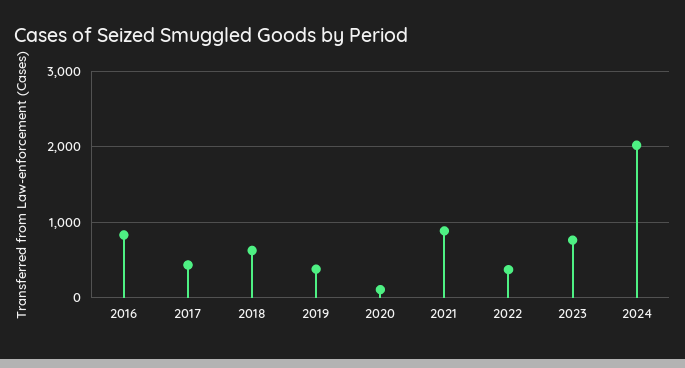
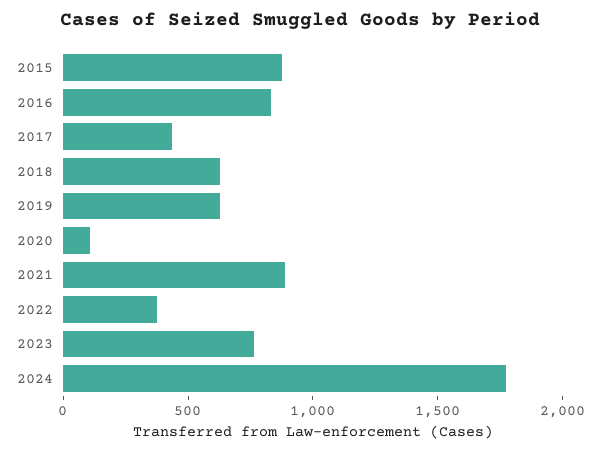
2019: 400 -> 600
2024: 2000 -> 1800
2015: none -> 900

